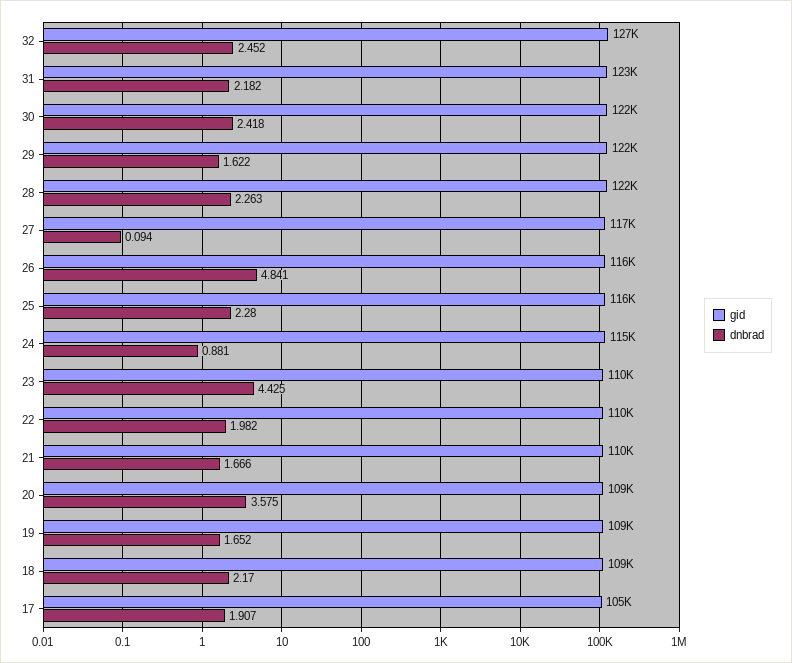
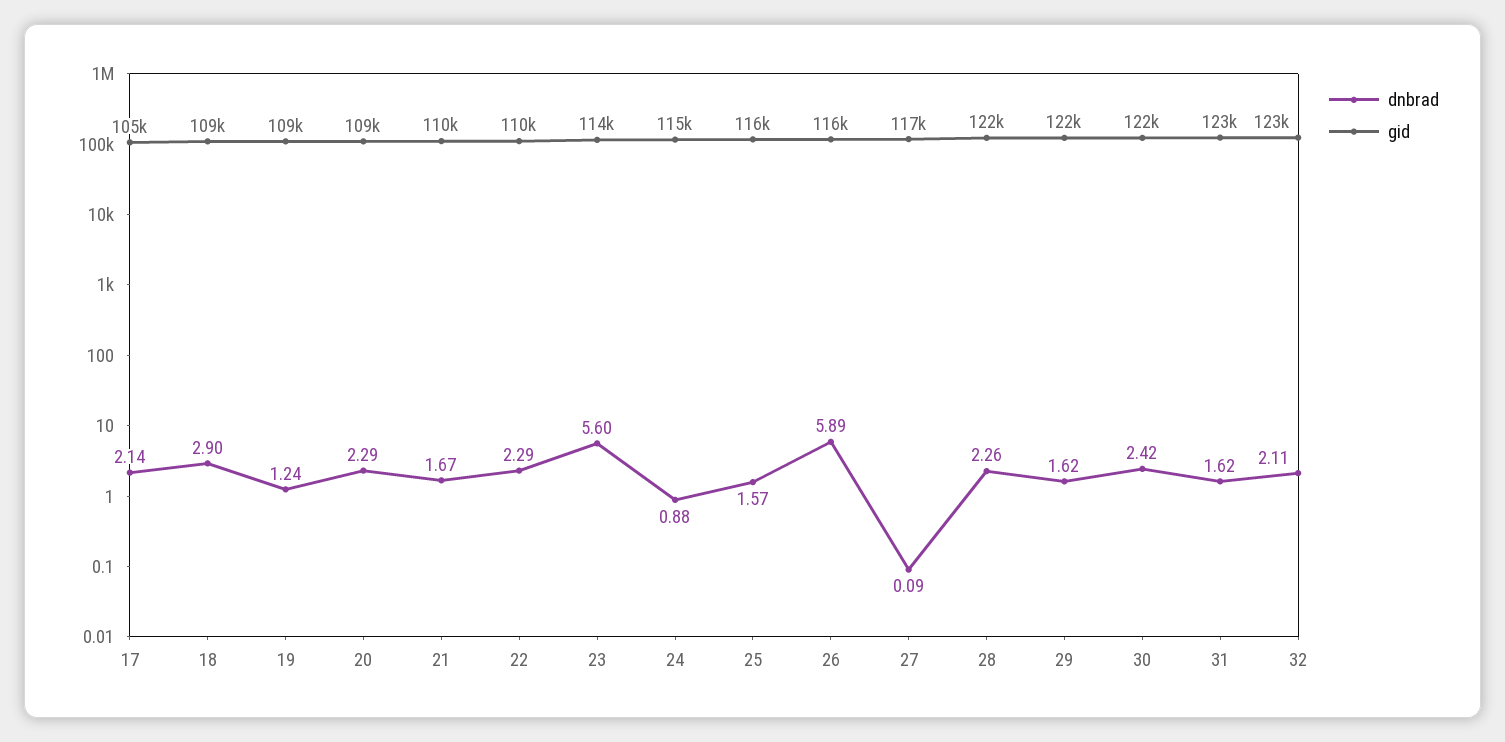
gid, 32: 127000 -> 123000
dnbrad, 32: 2.452 -> 2.11
dnbrad, 31: 2.182 -> 1.62
dnbrad, 26: 4.841 -> 5.89
dnbrad, 25: 2.28 -> 1.57
gid, 23: 110000 -> 114000
dnbrad, 23: 4.425 -> 5.6
dnbrad, 22: 1.982 -> 2.29
dnbrad, 20: 3.575 -> 2.29
dnbrad, 19: 1.652 -> 1.24
dnbrad, 18: 2.17 -> 2.9
dnbrad, 17: 1.907 -> 2.14

